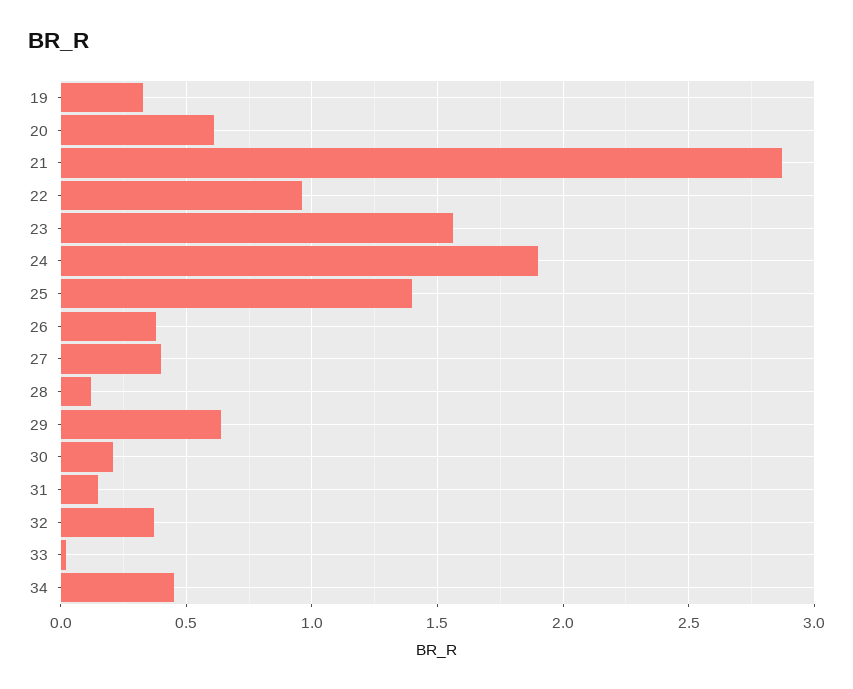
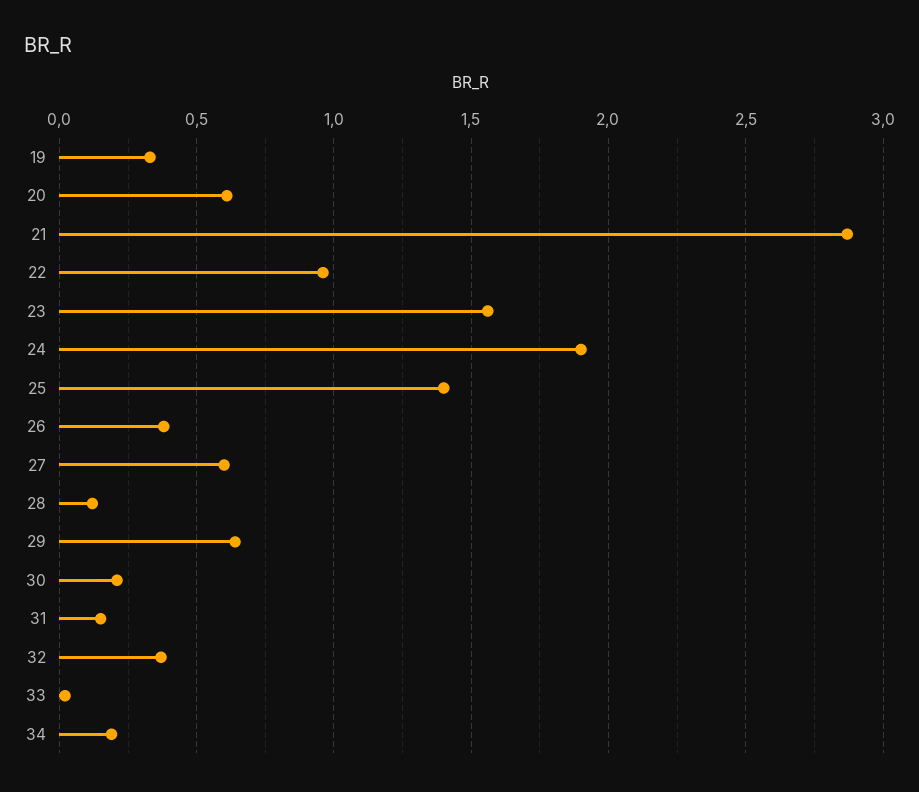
27: 0.4 -> 0.6
34: 0.45 -> 0.2

